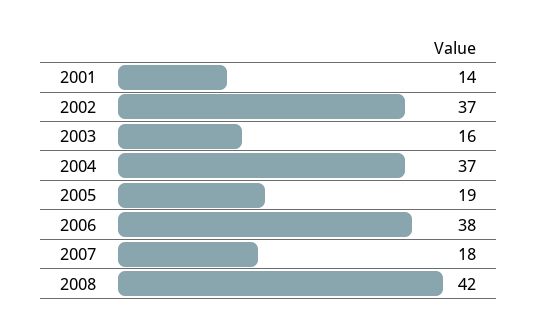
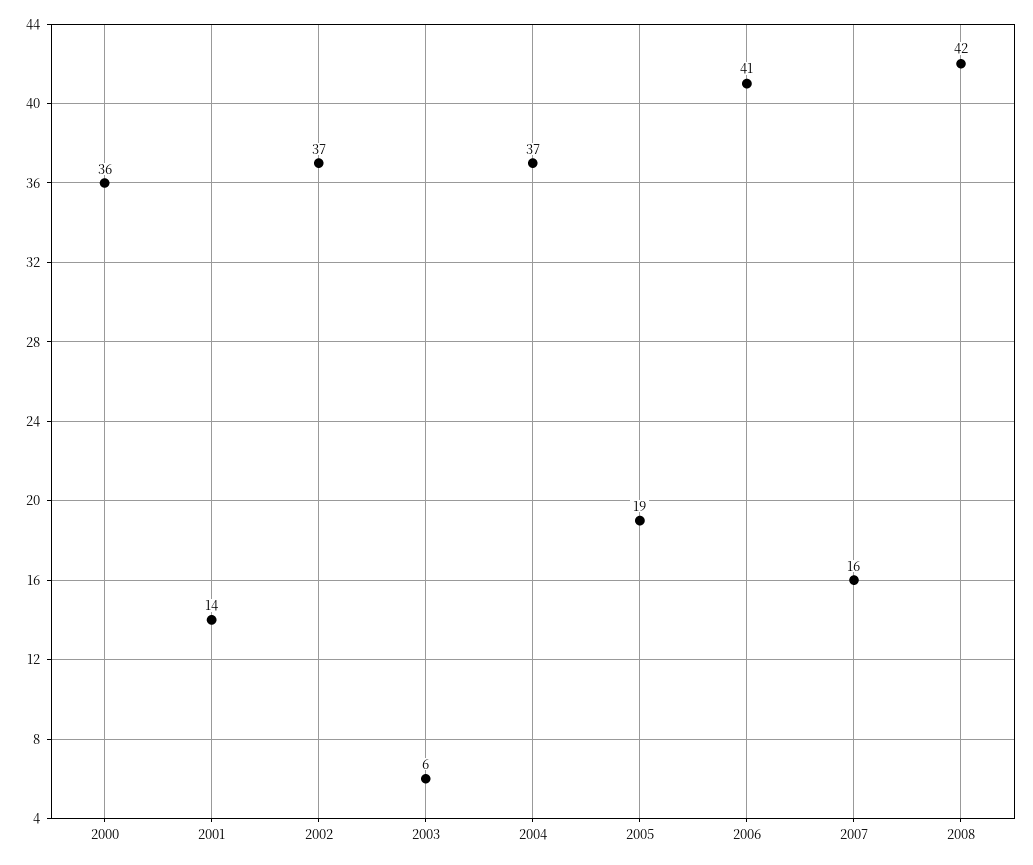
2003: 16 -> 6
2006: 38 -> 41
2007: 18 -> 16
2000: none -> 36

